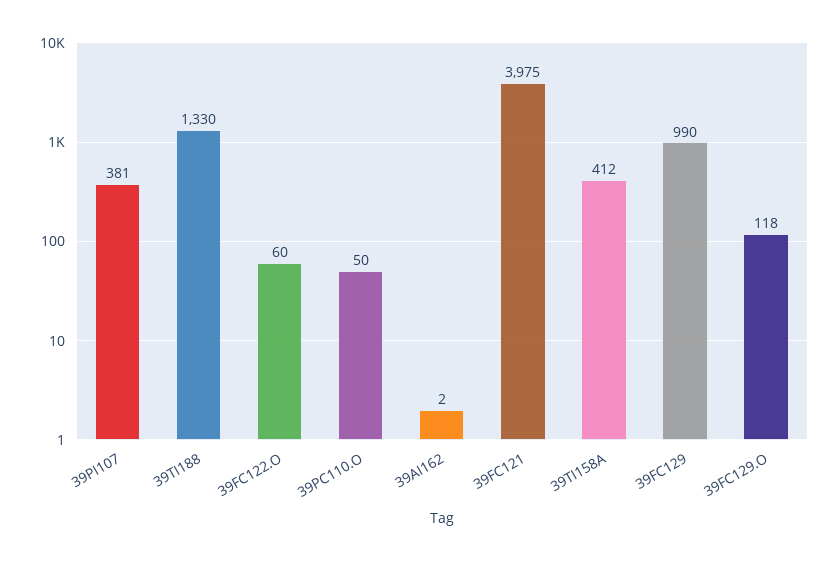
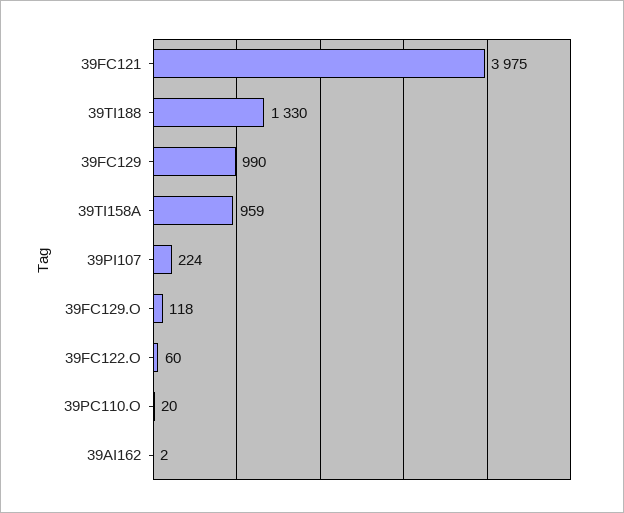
39PI107: 381 -> 224
39PC110.O: 50 -> 20
39TI158A: 412 -> 959

